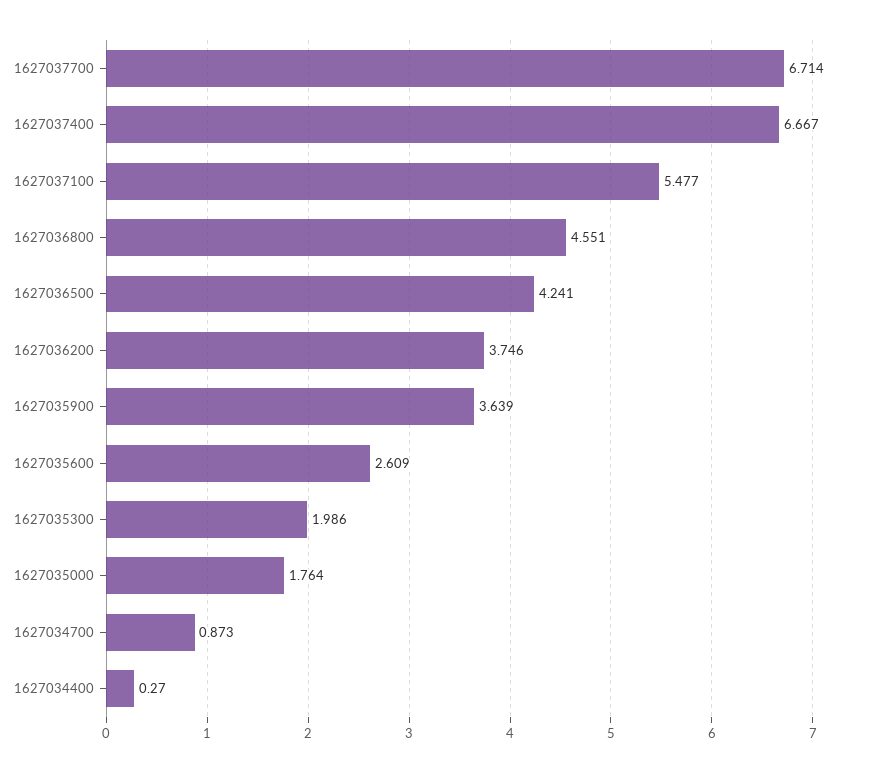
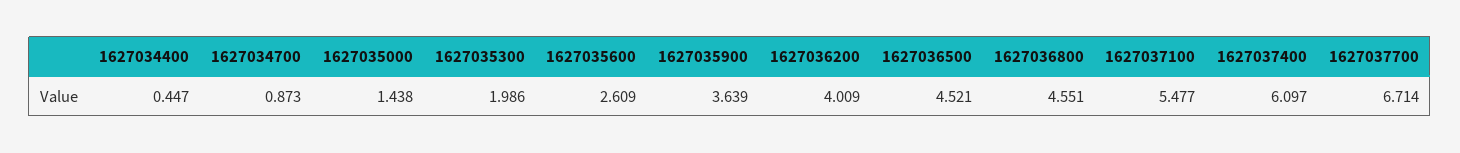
1627037400: 6.667 -> 6.097
1627036500: 4.241 -> 4.521
1627036200: 3.746 -> 4.009
1627035000: 1.764 -> 1.438
1627034400: 0.27 -> 0.447

